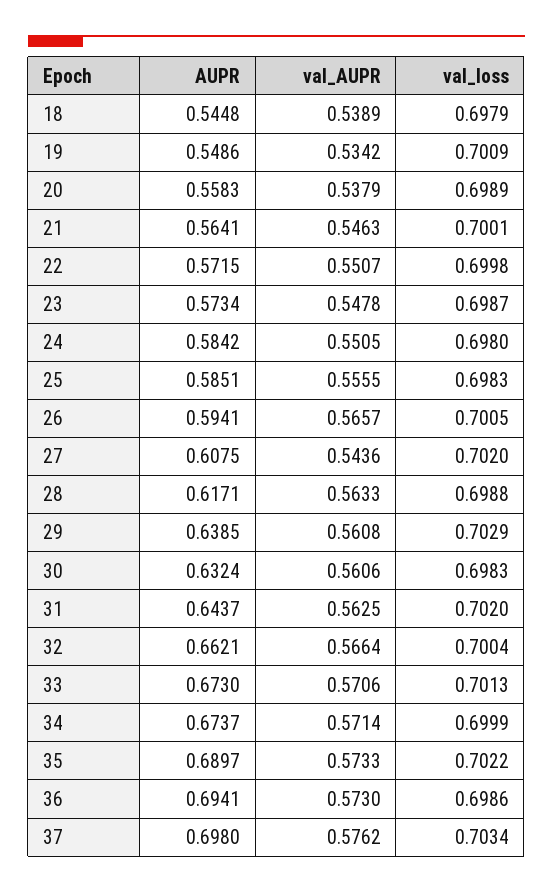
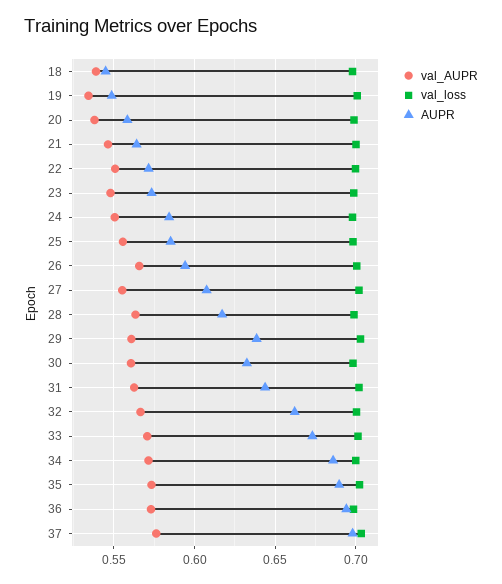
val_AUPR, 27: 0.5436 -> 0.555
AUPR, 34: 0.6737 -> 0.685

